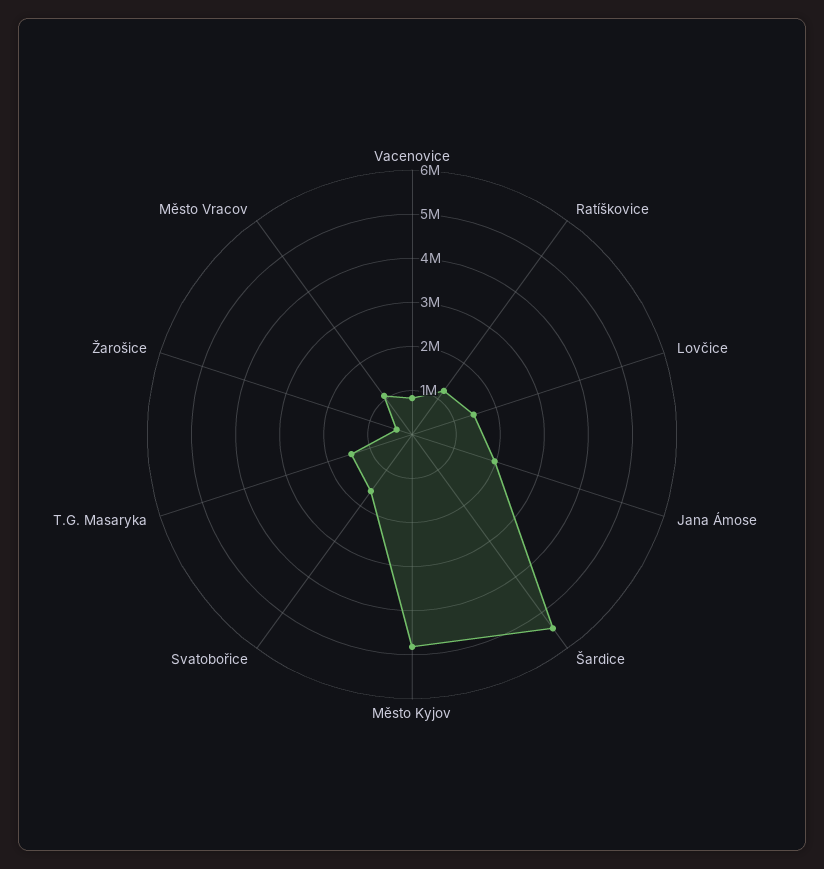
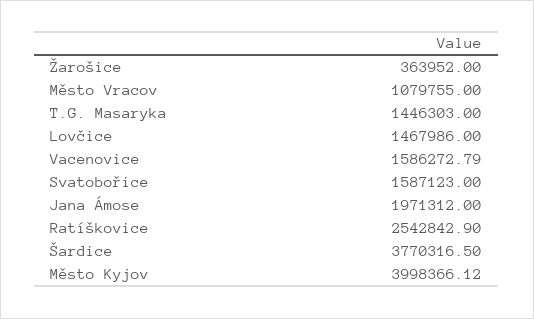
Vacenovice: 800000 -> 1586272.79
Ratíškovice: 1200000 -> 2542842.9
Šardice: 5400000 -> 3770316.5
Město Kyjov: 4800000 -> 3998366.12

